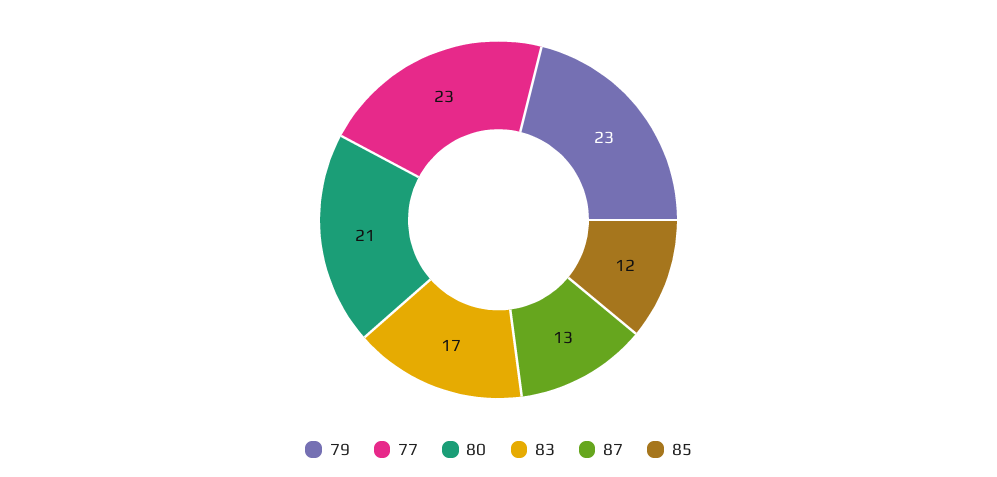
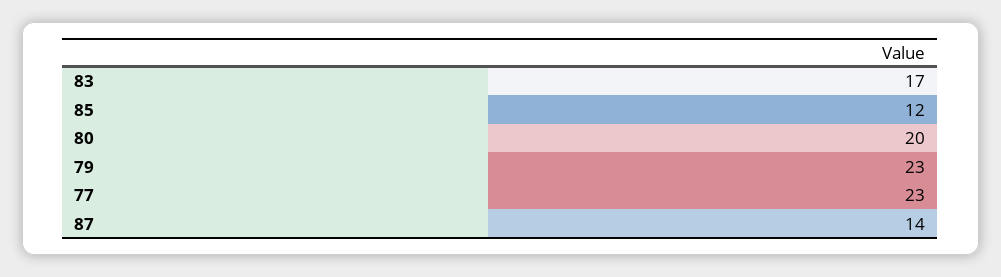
80: 21 -> 20
87: 13 -> 14

